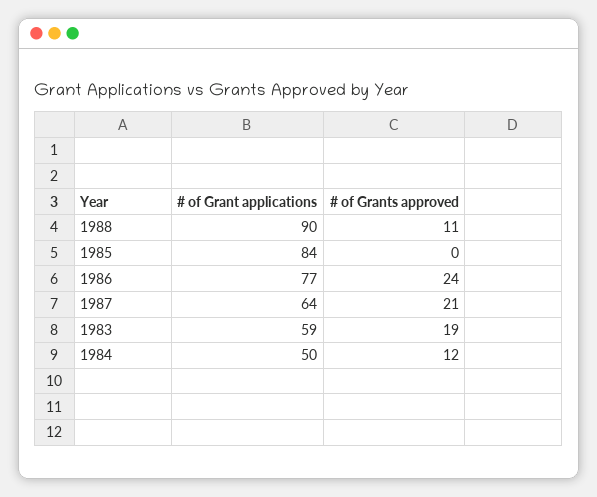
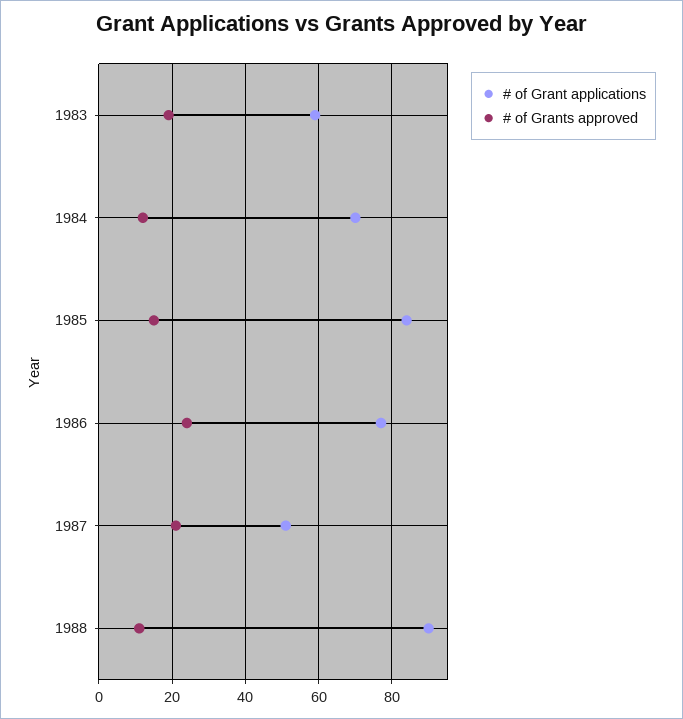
# of Grants approved, 1985: 0 -> 15
# of Grant applications, 1987: 64 -> 50
# of Grant applications, 1984: 50 -> 70

